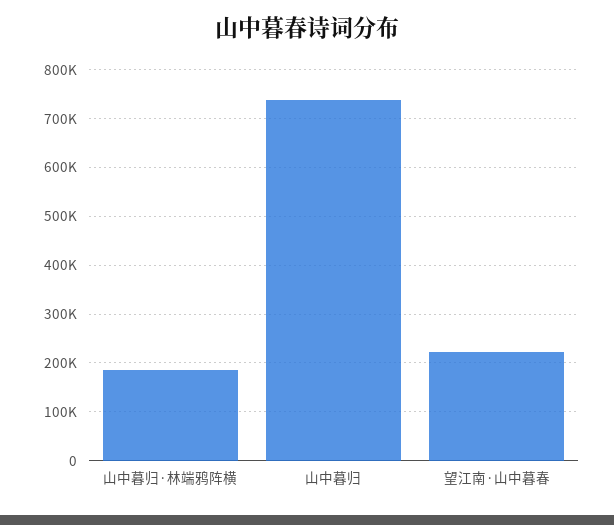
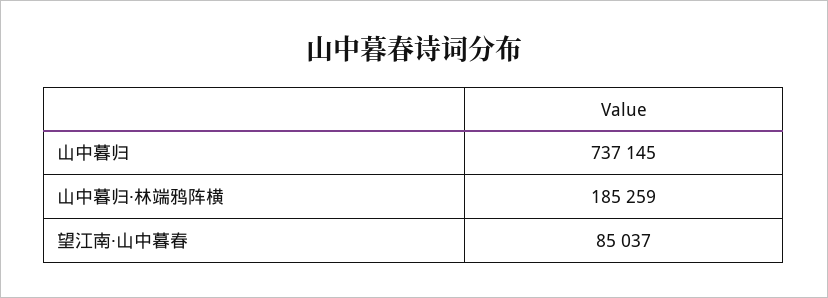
望江南·山中暮春: 220000 -> 85037

